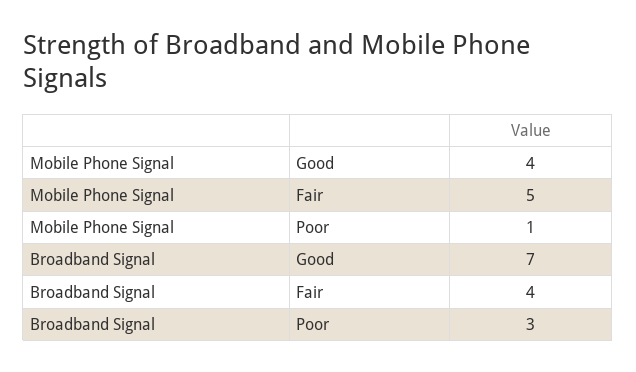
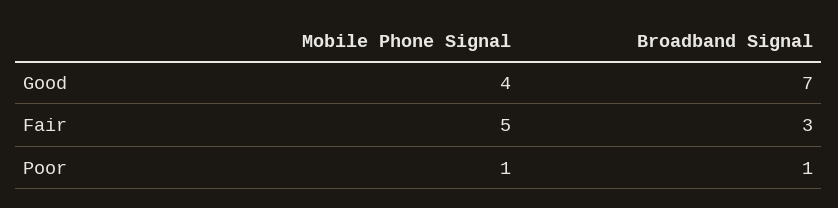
Broadband Signal, Fair: 4 -> 3
Broadband Signal, Poor: 3 -> 1

